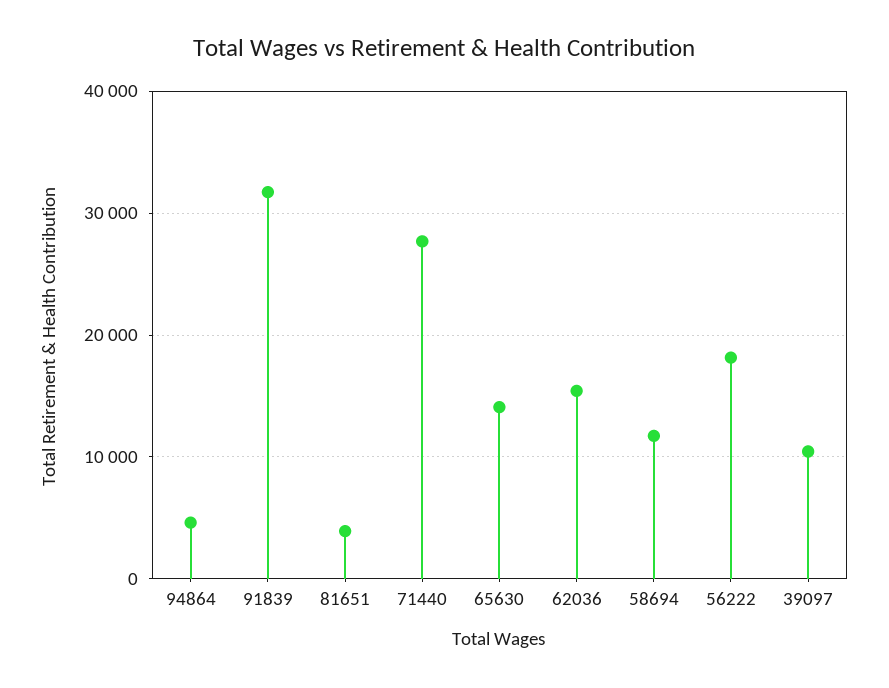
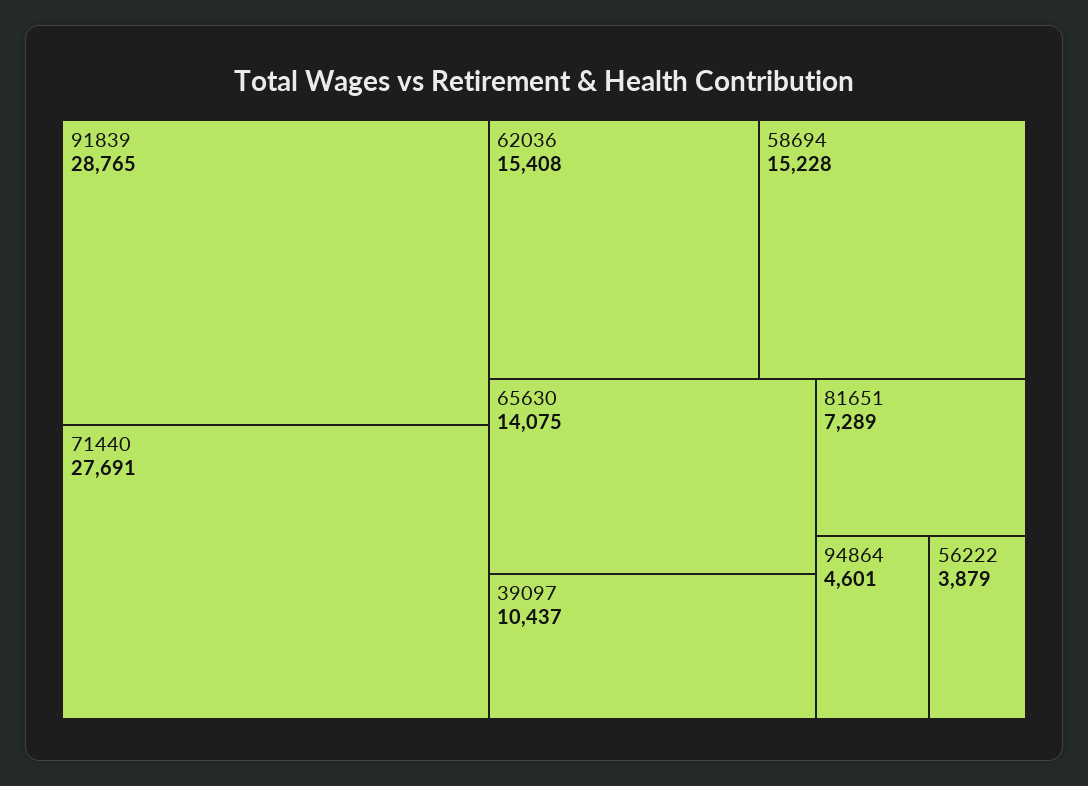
91839: 32000 -> 28765
81651: 4000 -> 7289
58694: 12000 -> 15228
56222: 18000 -> 3879

